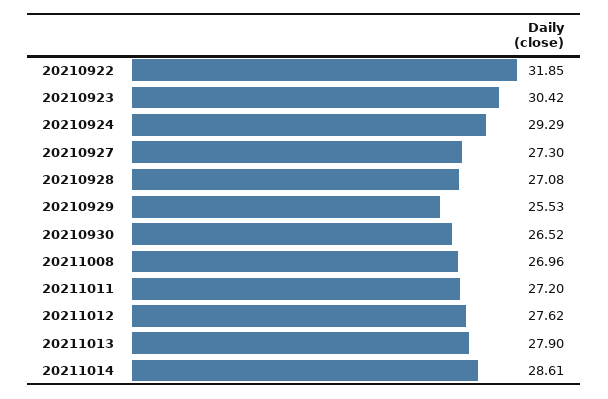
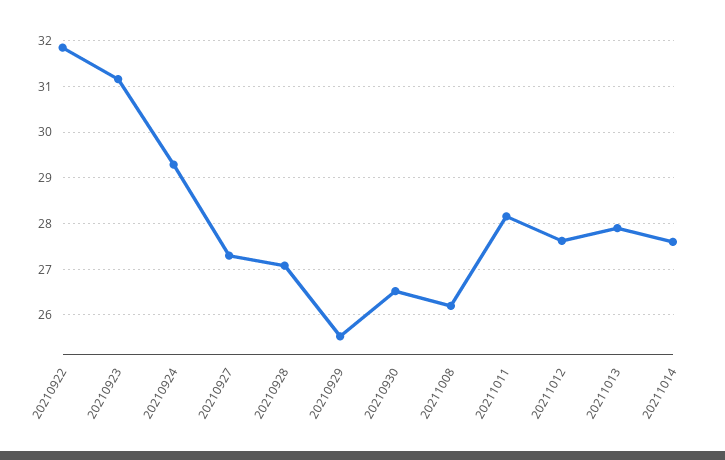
20210923: 30.42 -> 31.2
20211008: 26.96 -> 26.2
20211011: 27.2 -> 28.2
20211014: 28.61 -> 27.6

